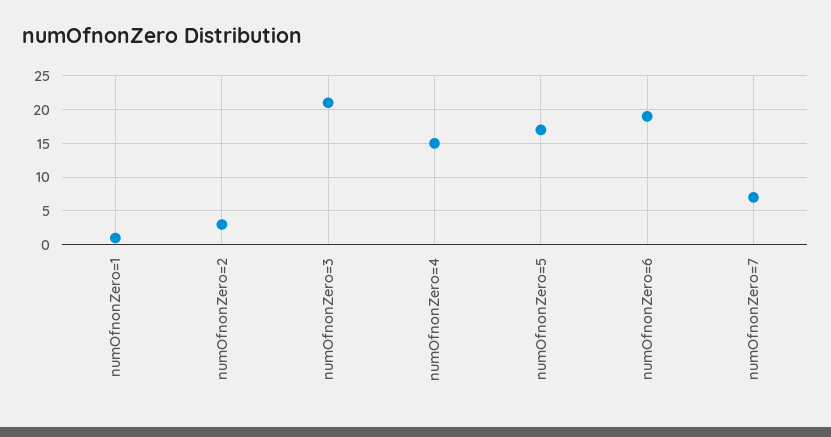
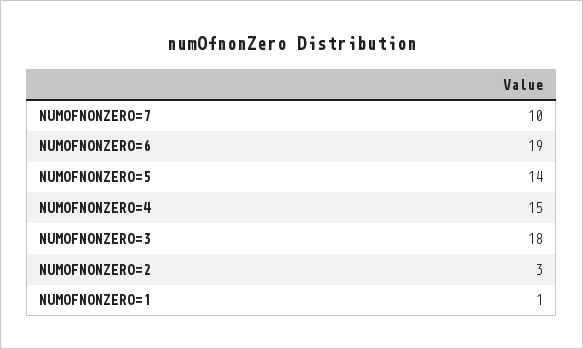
numOfnonZero=3: 21 -> 18
numOfnonZero=5: 17 -> 14
numOfnonZero=7: 7 -> 10

